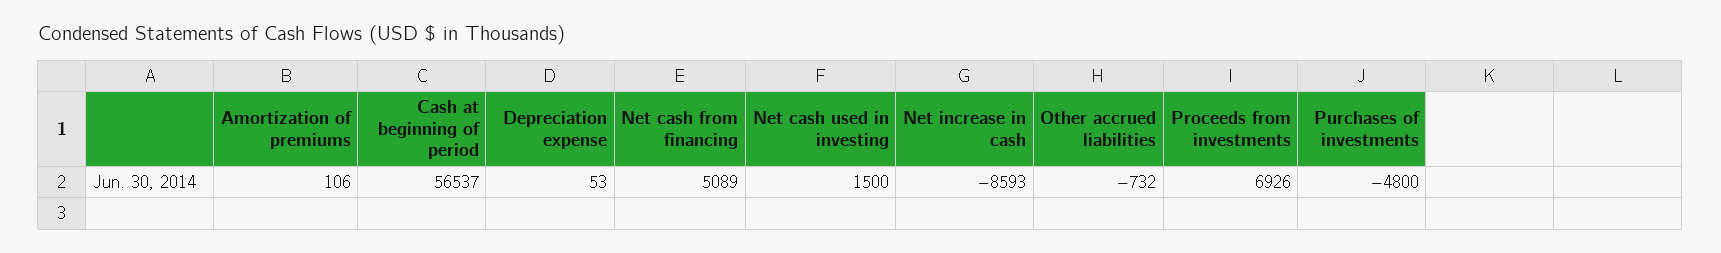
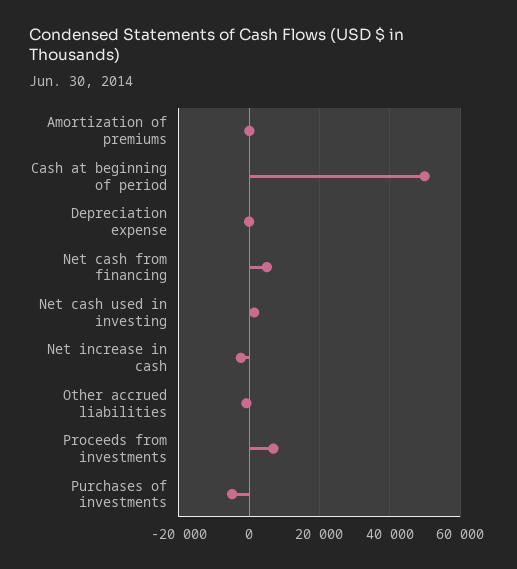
Cash at beginning of period: 56537 -> 50000
Net increase in cash: -8593 -> -2000

